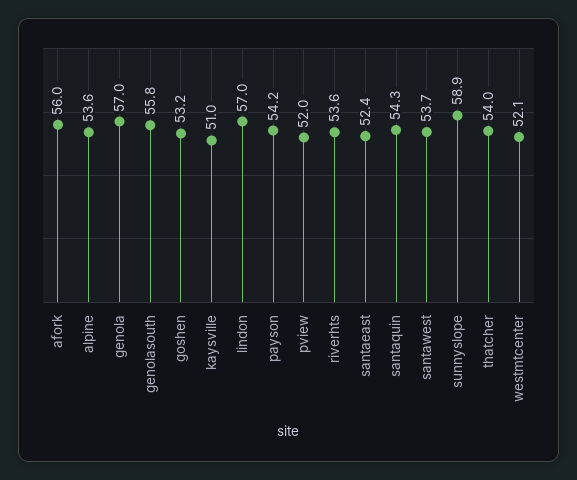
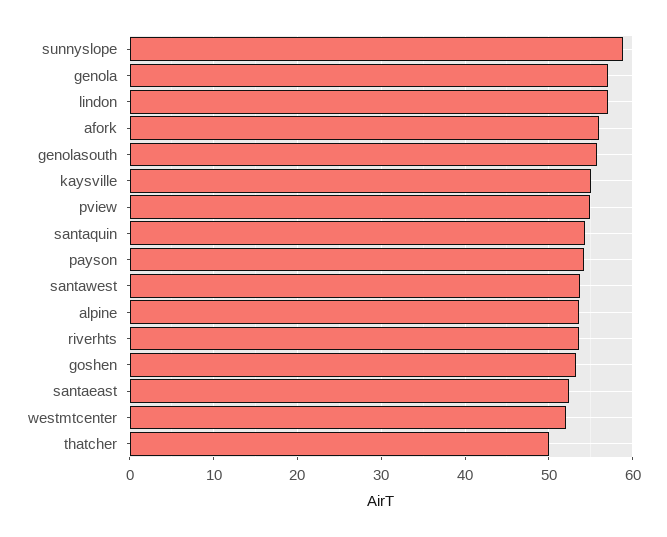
kaysville: 51 -> 55
pview: 52 -> 55
thatcher: 54 -> 50

